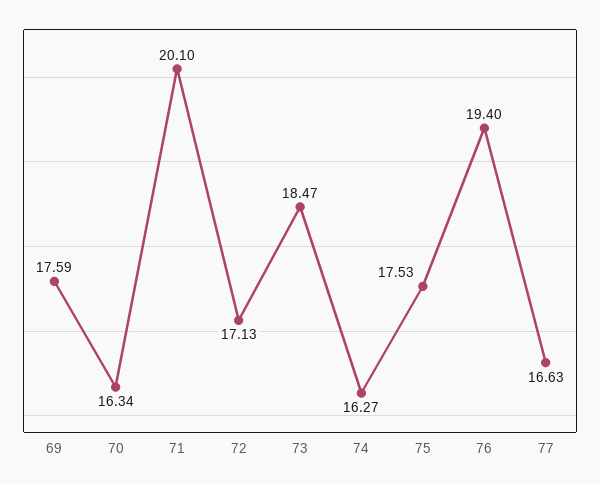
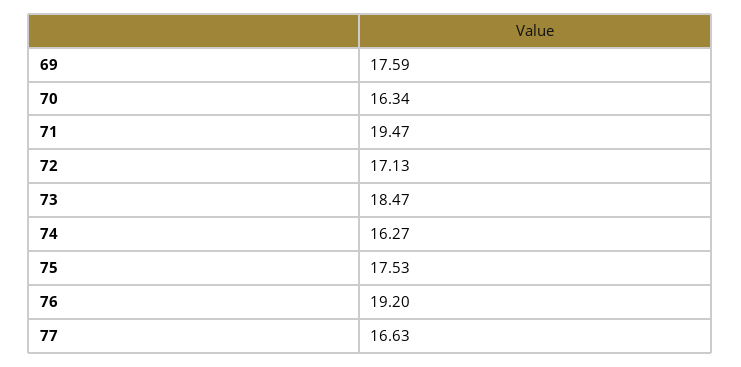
71: 20.1 -> 19.47
76: 19.4 -> 19.2

